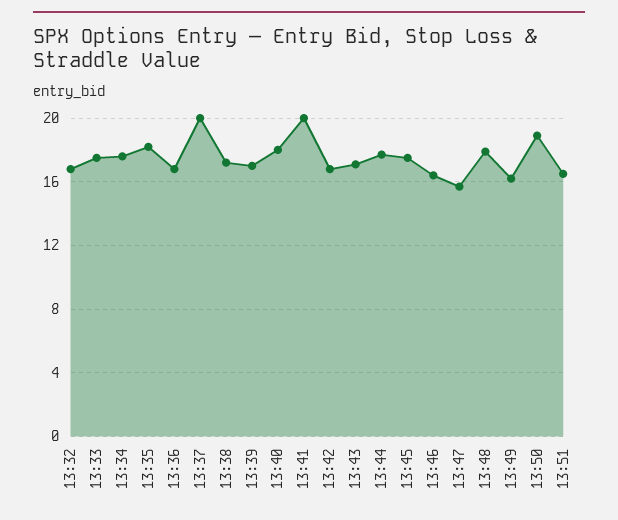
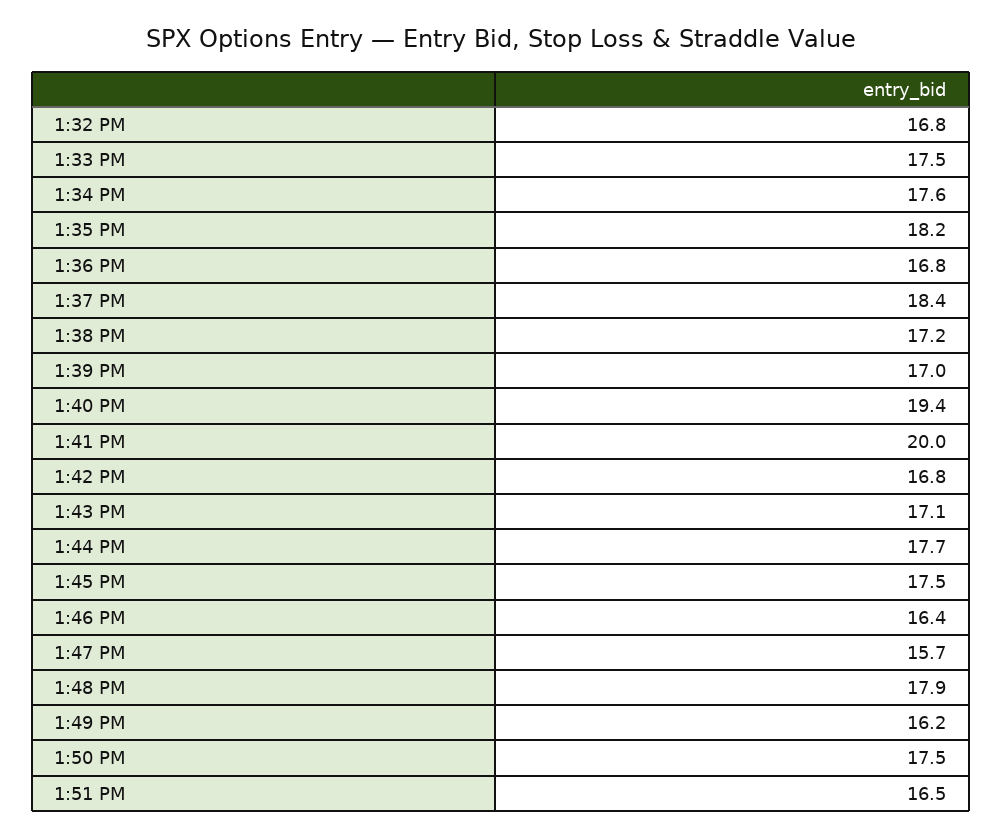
13:37: 20 -> 18.4
13:40: 18 -> 19.4
13:50: 19 -> 17.5

